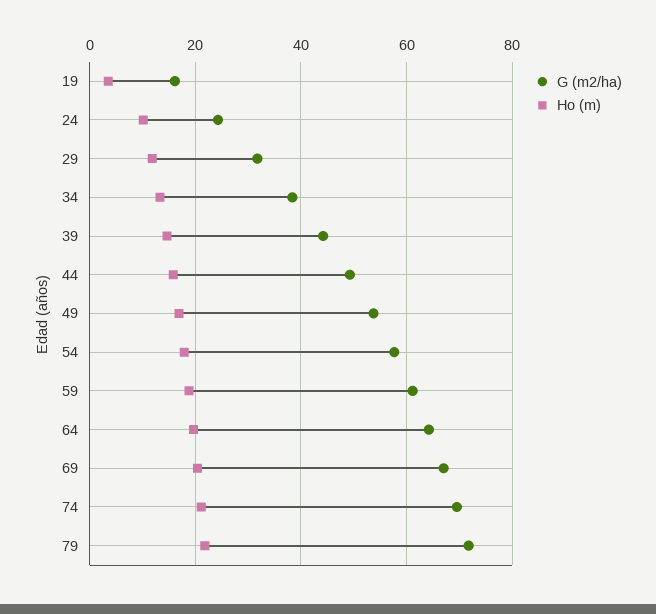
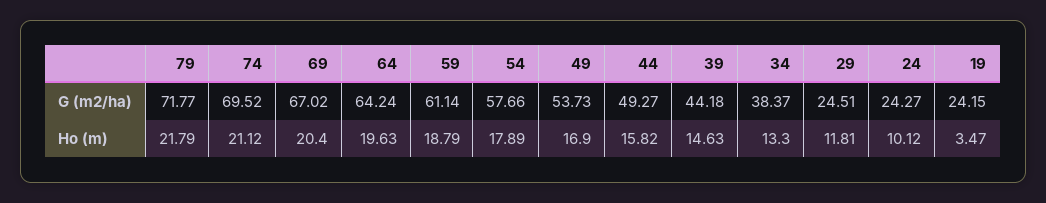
G (m2/ha), 19: 16 -> 24.15
G (m2/ha), 29: 32 -> 24.51

